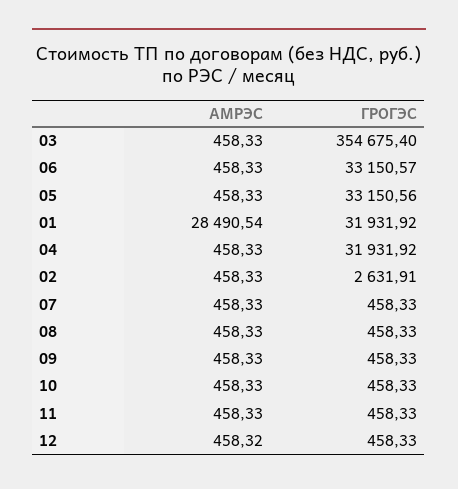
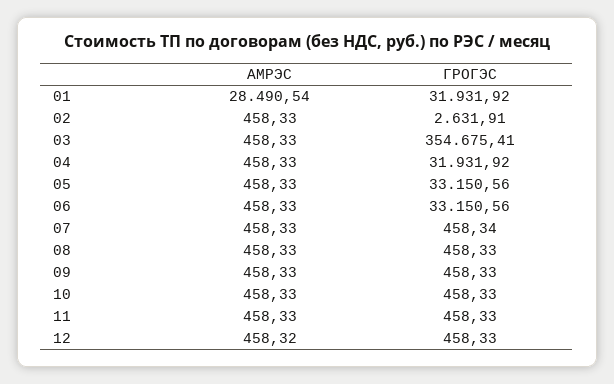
ГРОГЭС, 03: 354675.4 -> 354675.41
ГРОГЭС, 06: 33150.57 -> 33150.56
ГРОГЭС, 07: 458.33 -> 458.34

